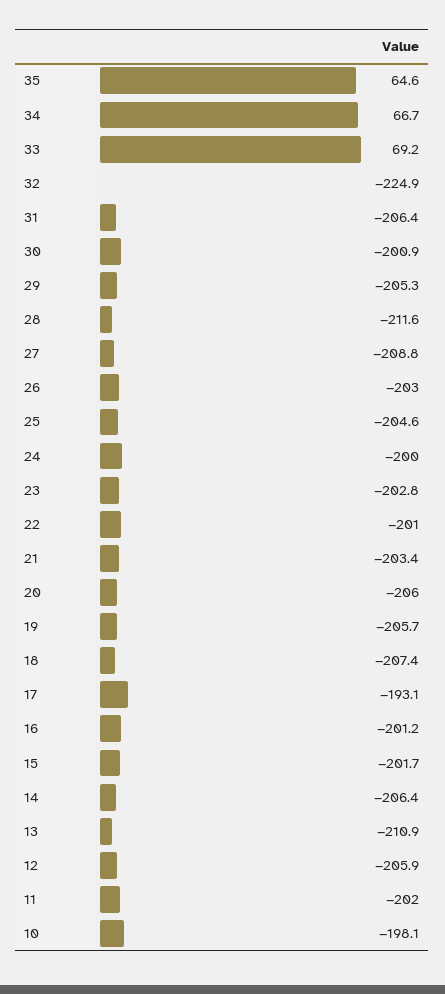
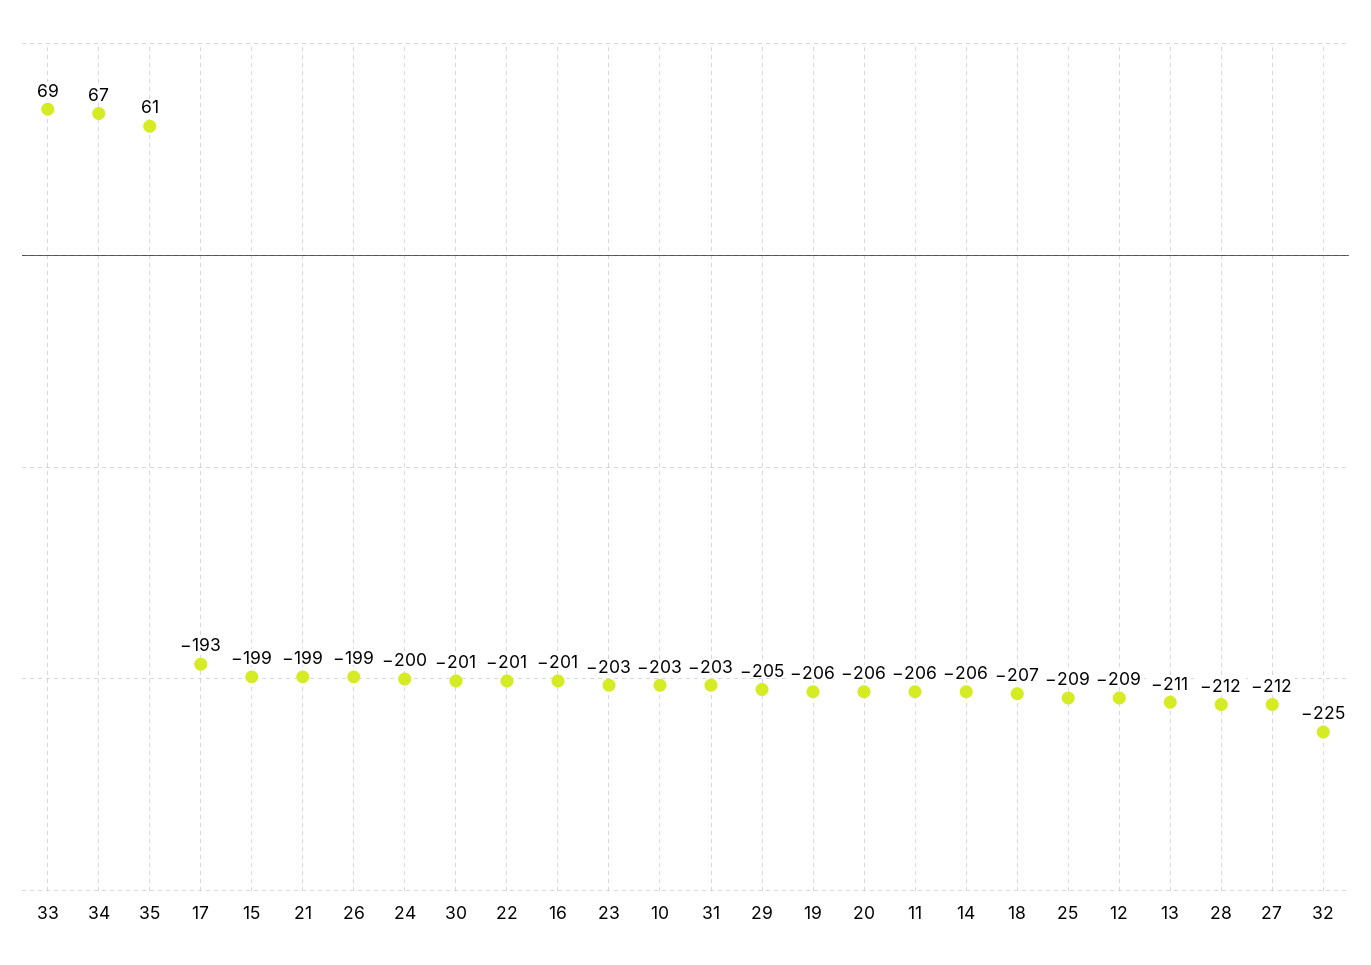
35: 64.6 -> 61
31: -206.4 -> -203
27: -208.8 -> -212
26: -203 -> -199
25: -204.6 -> -209
21: -203.4 -> -199
15: -201.7 -> -199
12: -205.9 -> -209
11: -202 -> -206
10: -198.1 -> -203

